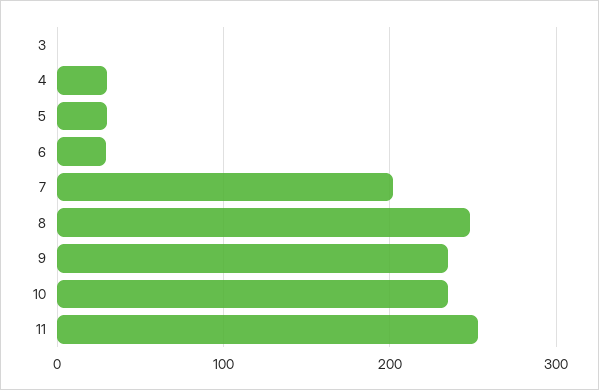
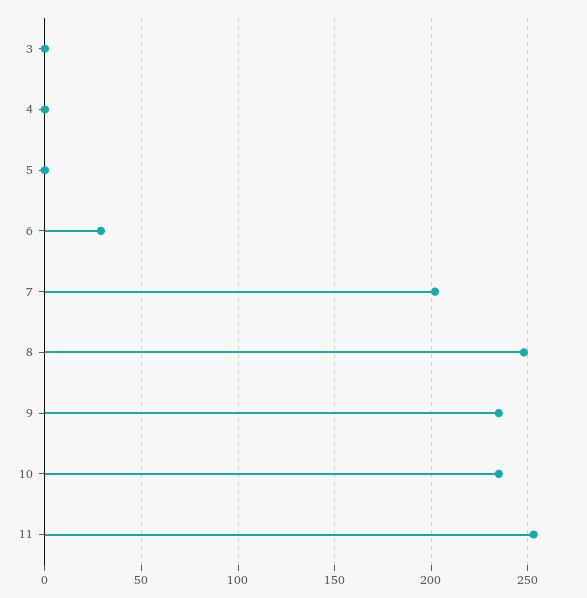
4: 30 -> 0
5: 30 -> 0

